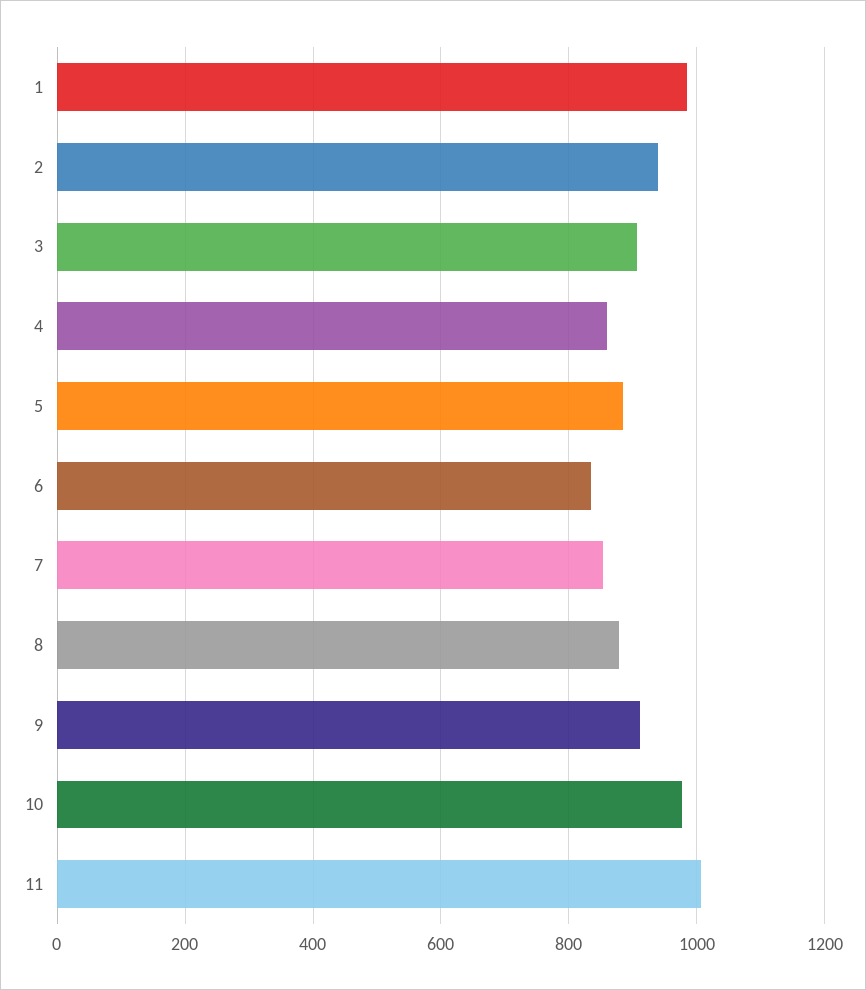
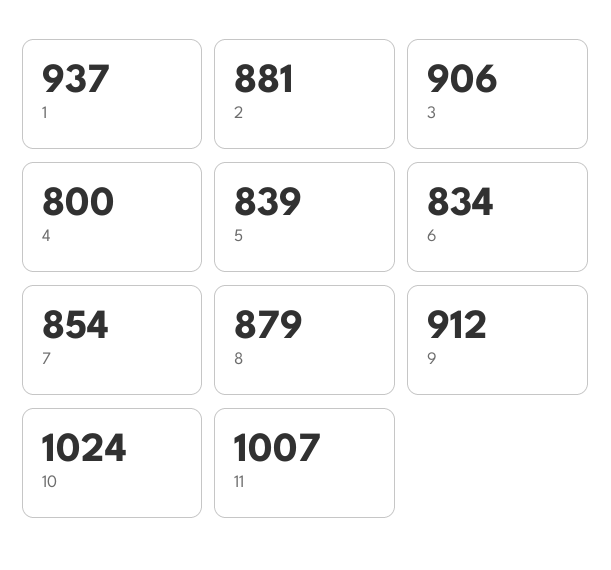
1: 980 -> 937
2: 940 -> 881
4: 860 -> 800
5: 880 -> 839
10: 980 -> 1024

